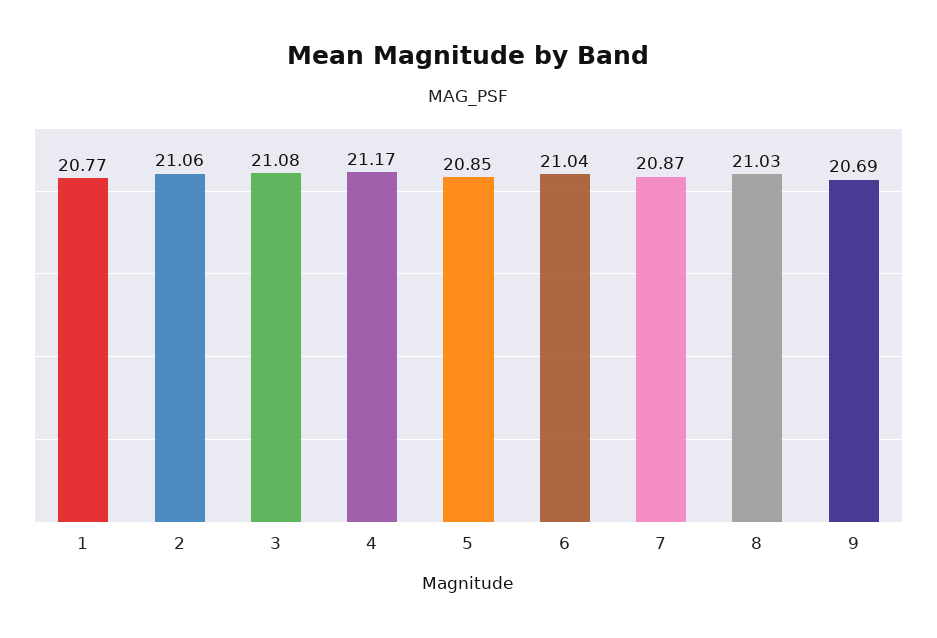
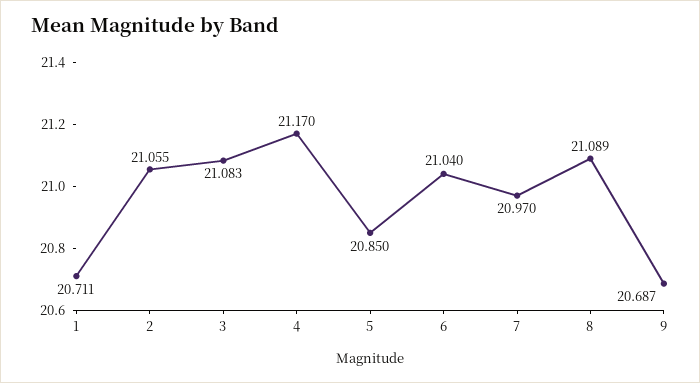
1: 20.77 -> 20.711
7: 20.87 -> 20.97
8: 21.03 -> 21.089

